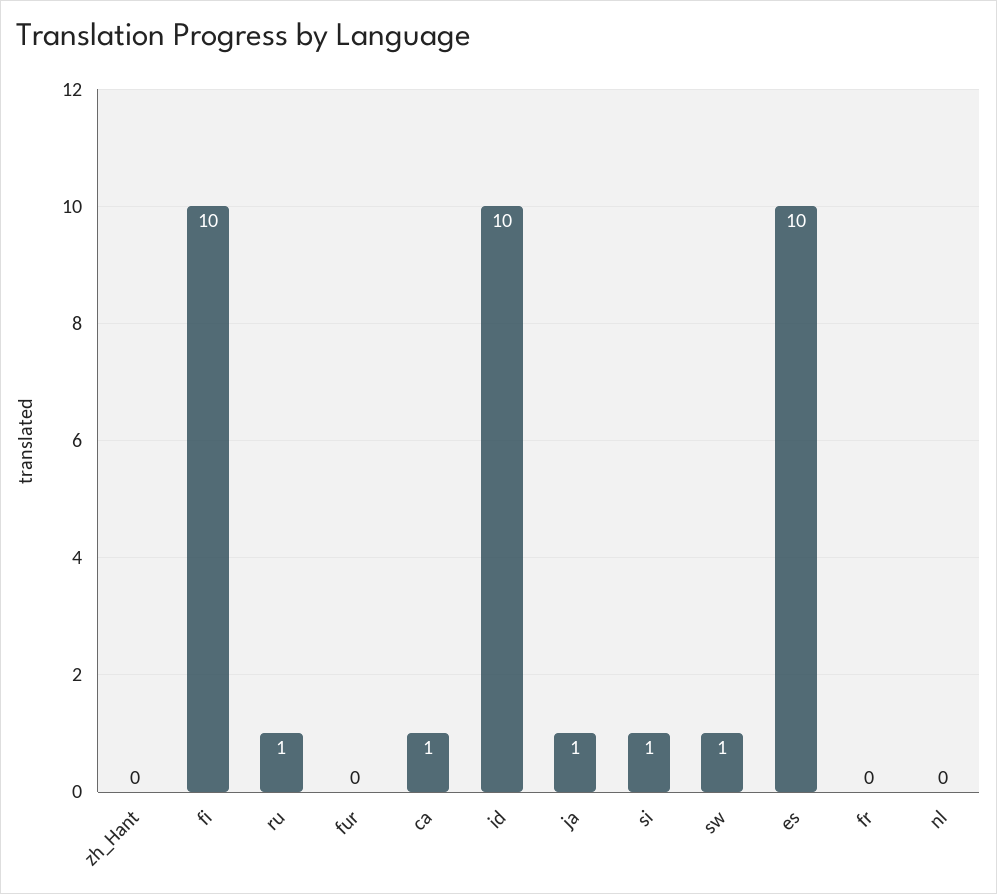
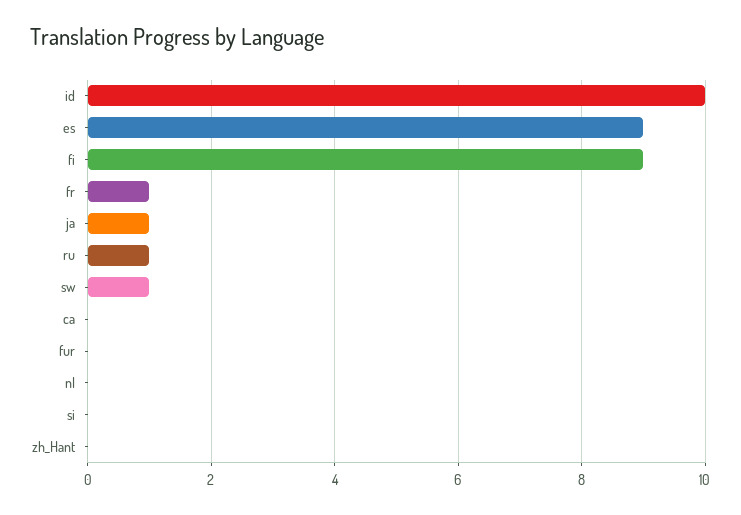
fi: 10 -> 9
ca: 1 -> 0
si: 1 -> 0
es: 10 -> 9
fr: 0 -> 1

